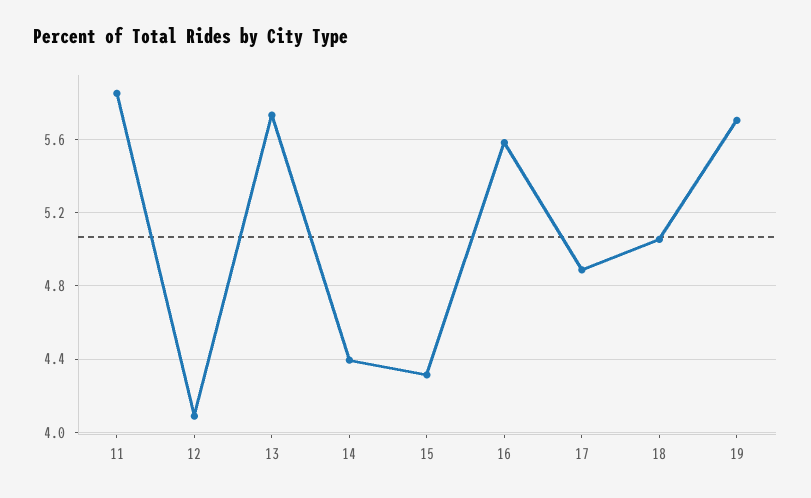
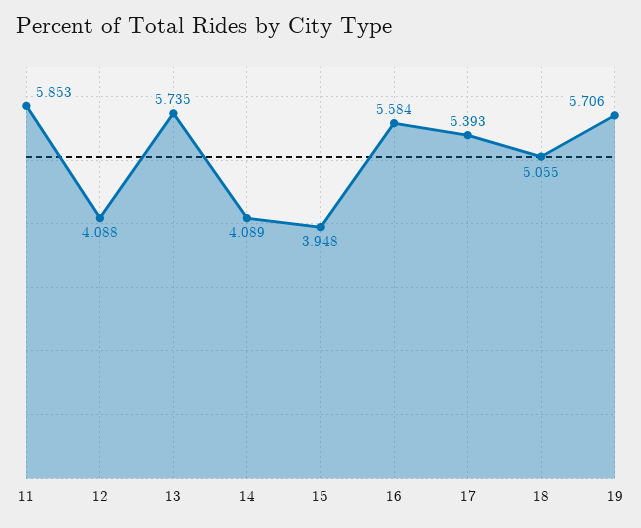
14: 4.4 -> 4.089
15: 4.3 -> 3.948
17: 4.9 -> 5.393

